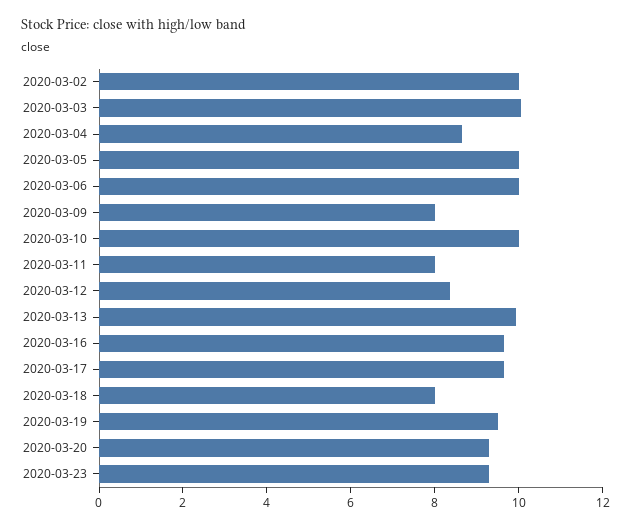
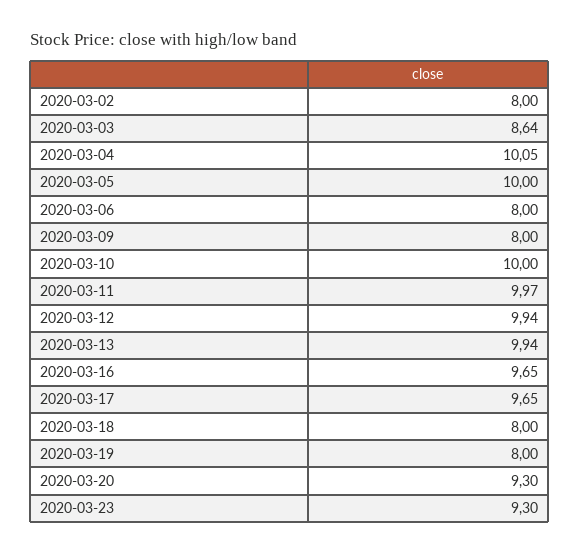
2020-03-02: 10 -> 8
2020-03-03: 10 -> 8.64
2020-03-04: 8.5 -> 10.05
2020-03-06: 10 -> 8
2020-03-11: 8 -> 9.97
2020-03-12: 8.5 -> 9.94
2020-03-19: 9.5 -> 8

